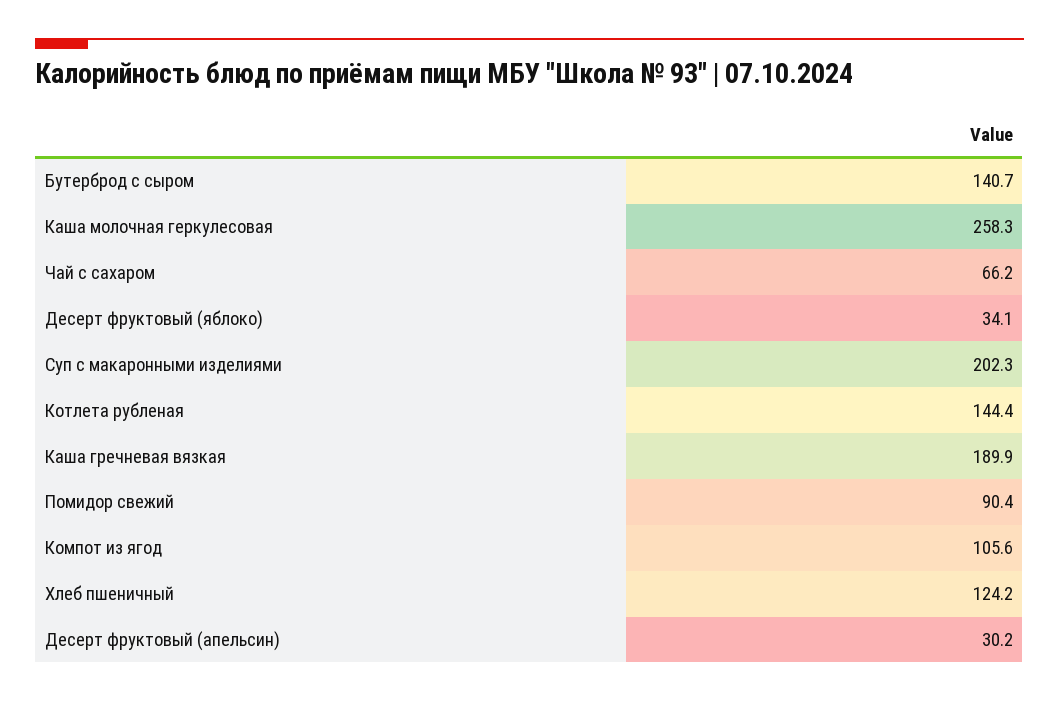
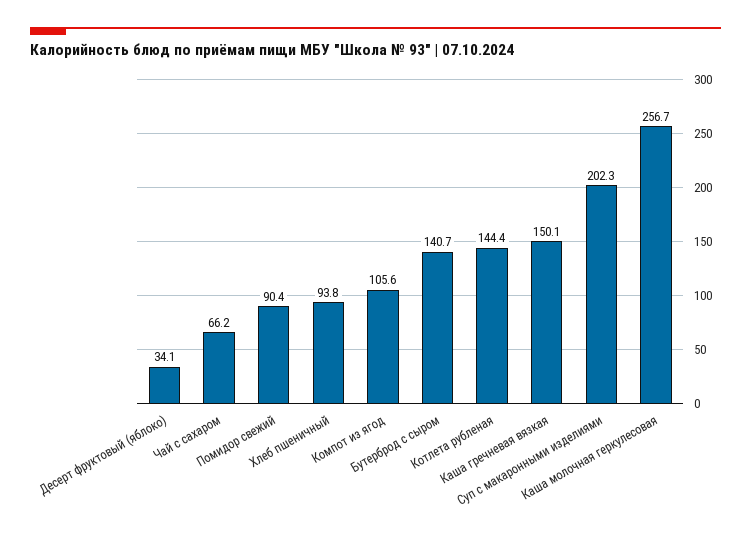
Каша молочная геркулесовая: 258.3 -> 256.7
Каша гречневая вязкая: 189.9 -> 150.1
Хлеб пшеничный: 124.2 -> 93.8
Десерт фруктовый (апельсин): 30.2 -> none

